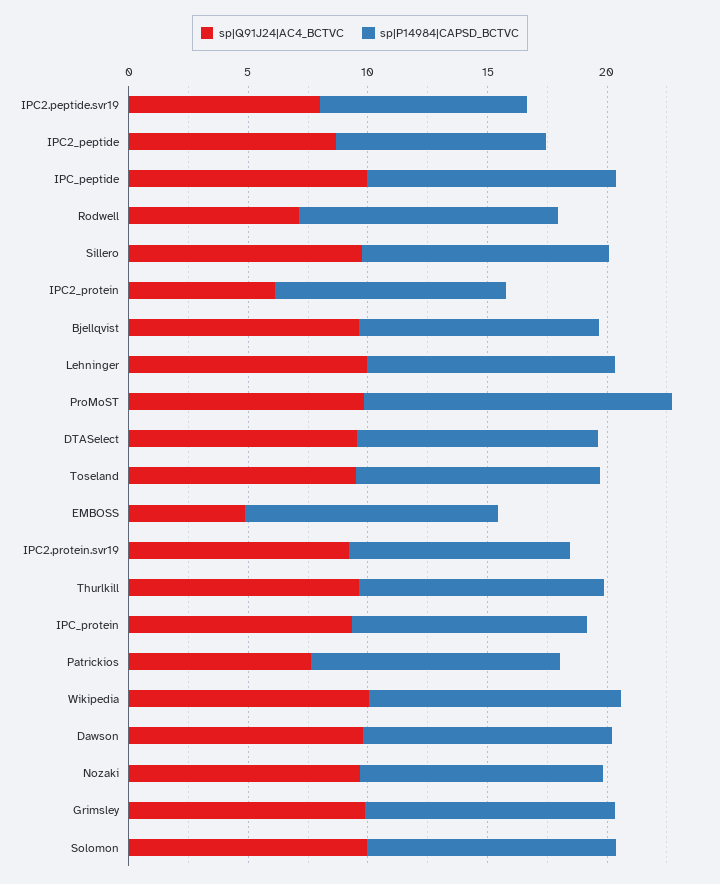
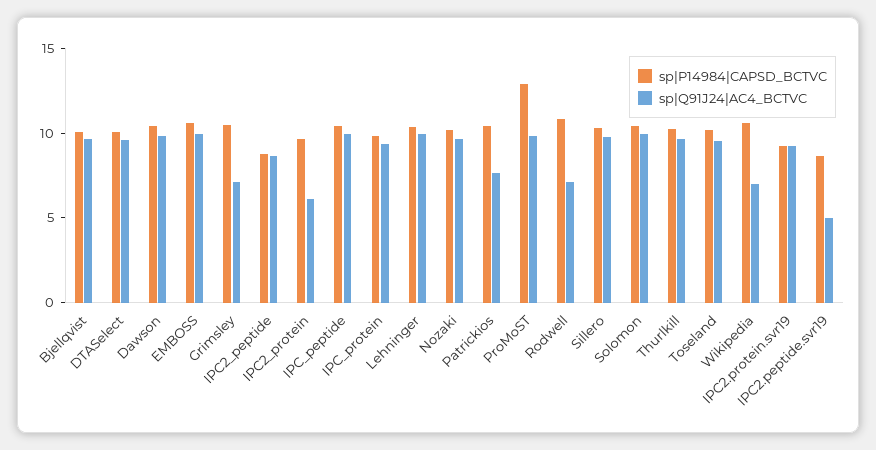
sp|Q91J24|AC4_BCTVC, IPC2.peptide.svr19: 8 -> 5
sp|Q91J24|AC4_BCTVC, EMBOSS: 5 -> 10
sp|Q91J24|AC4_BCTVC, Wikipedia: 10 -> 7
sp|Q91J24|AC4_BCTVC, Grimsley: 10 -> 7

